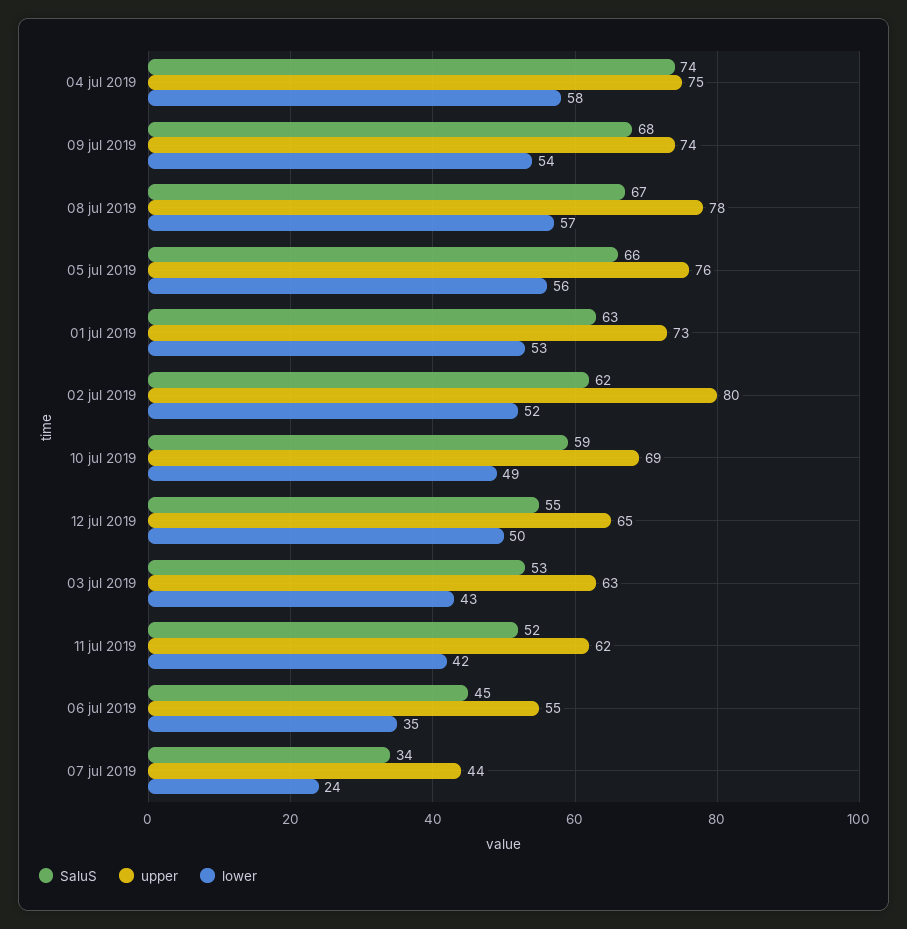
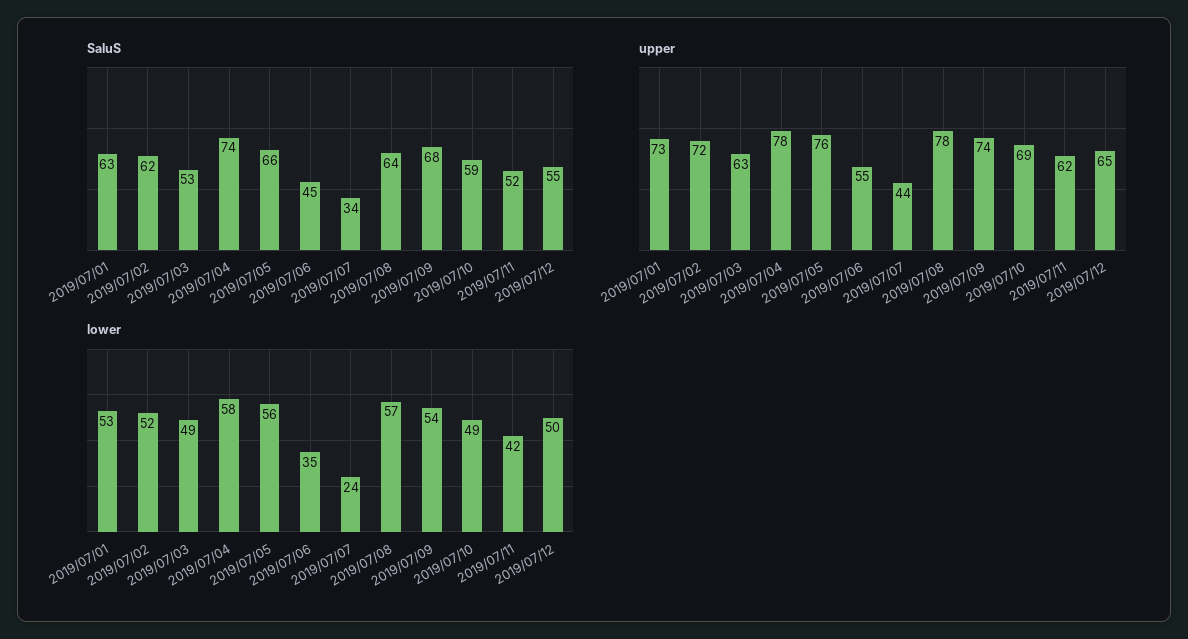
upper, 04 jul 2019: 75 -> 78
SaluS, 08 jul 2019: 67 -> 64
upper, 02 jul 2019: 80 -> 72
lower, 03 jul 2019: 43 -> 49

